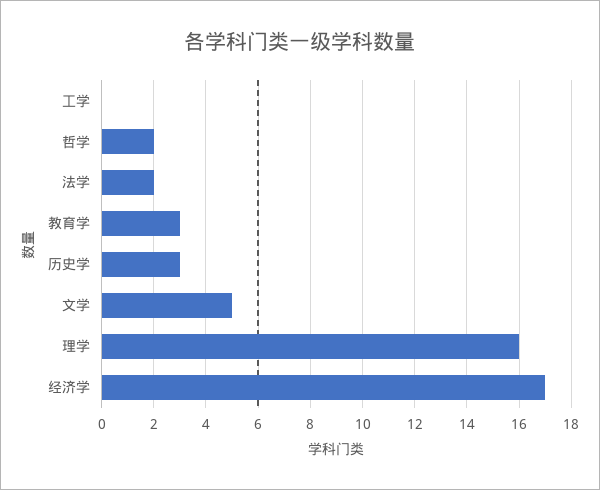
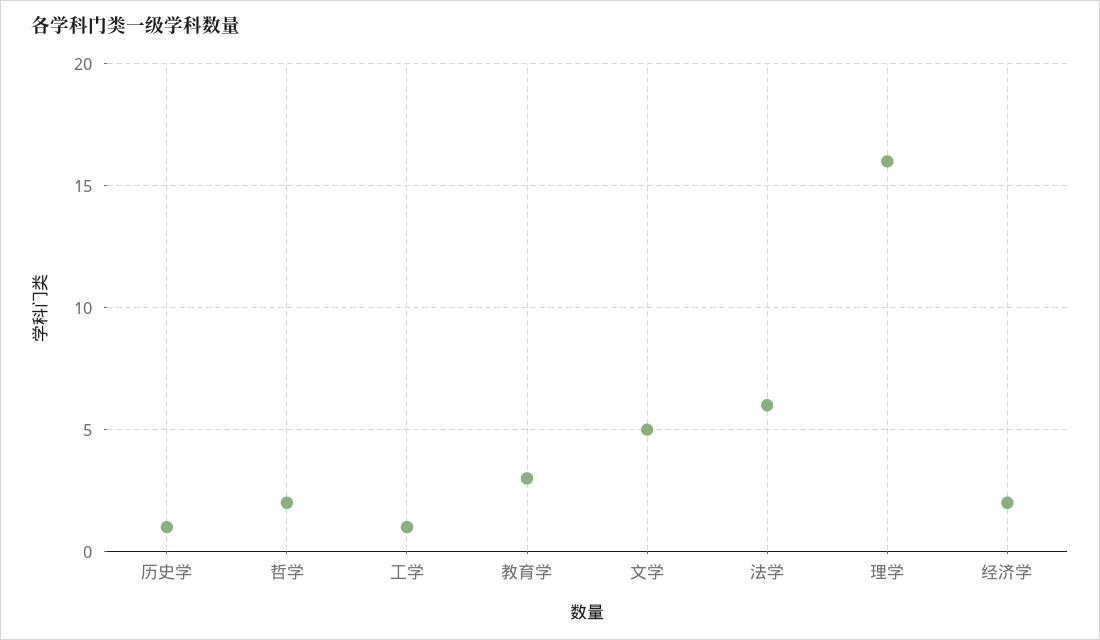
工学: 0 -> 1
法学: 2 -> 6
历史学: 3 -> 1
经济学: 17 -> 2

